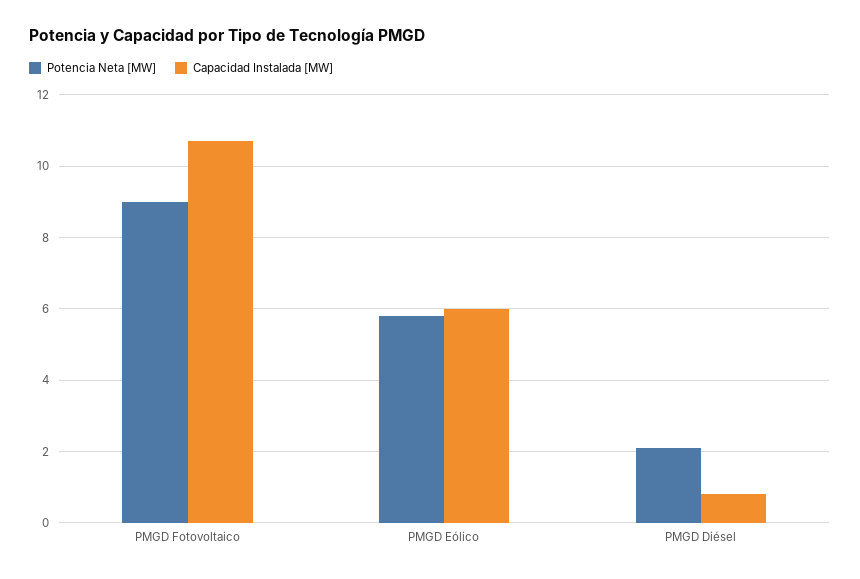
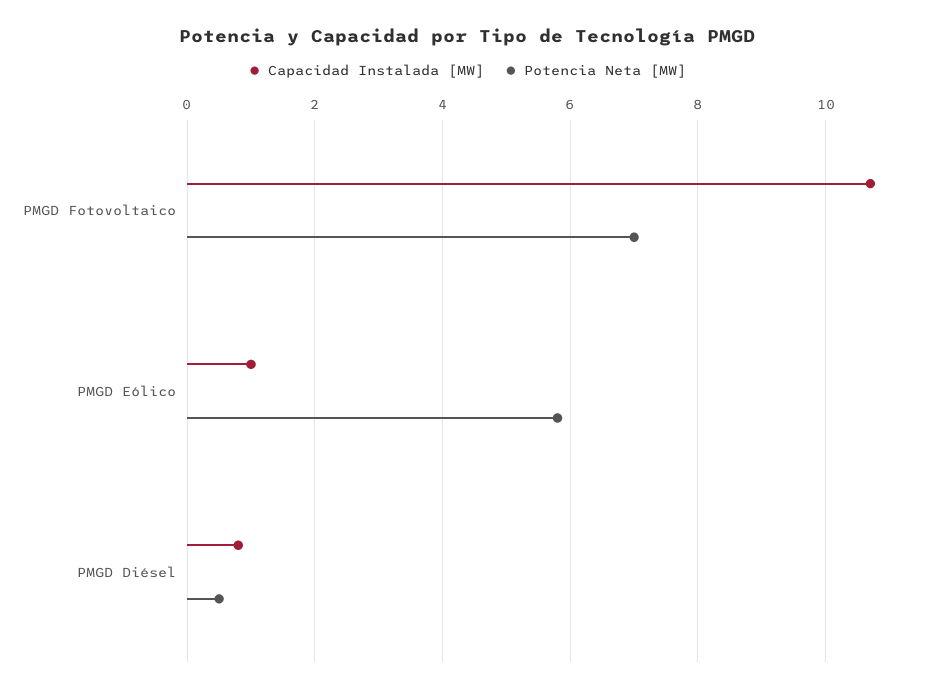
Potencia Neta [MW], PMGD Fotovoltaico: 9 -> 7
Capacidad Instalada [MW], PMGD Eólico: 6 -> 1
Potencia Neta [MW], PMGD Diésel: 2 -> 0.5

